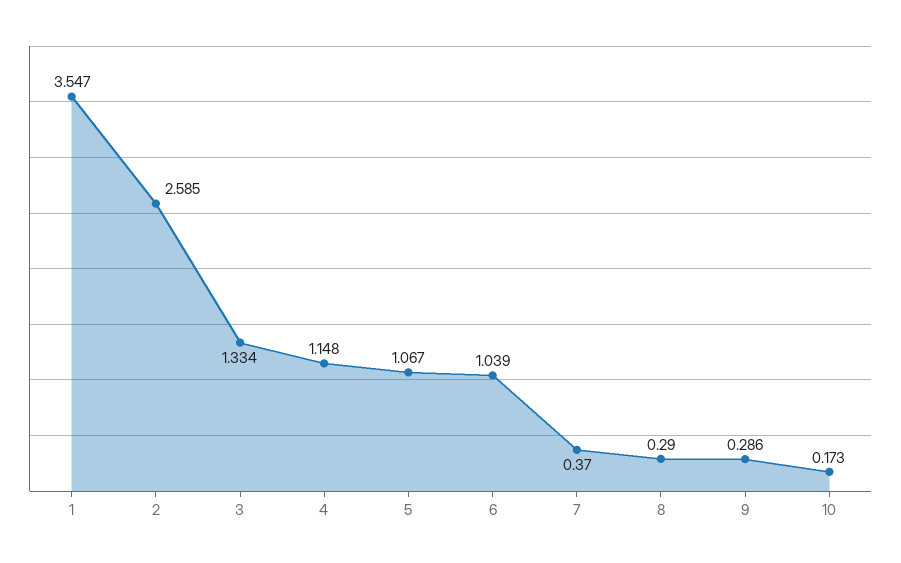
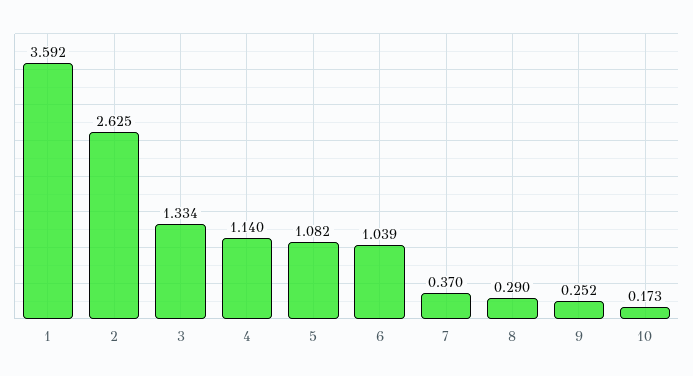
1: 3.547 -> 3.592
2: 2.585 -> 2.625
4: 1.148 -> 1.14
5: 1.067 -> 1.082
9: 0.286 -> 0.252

